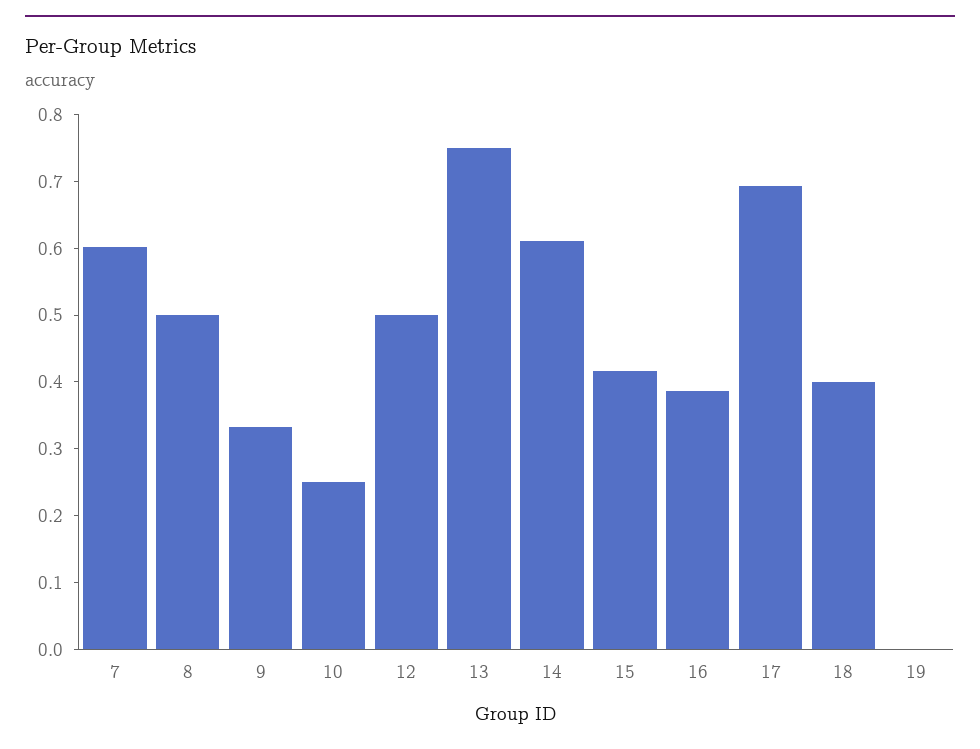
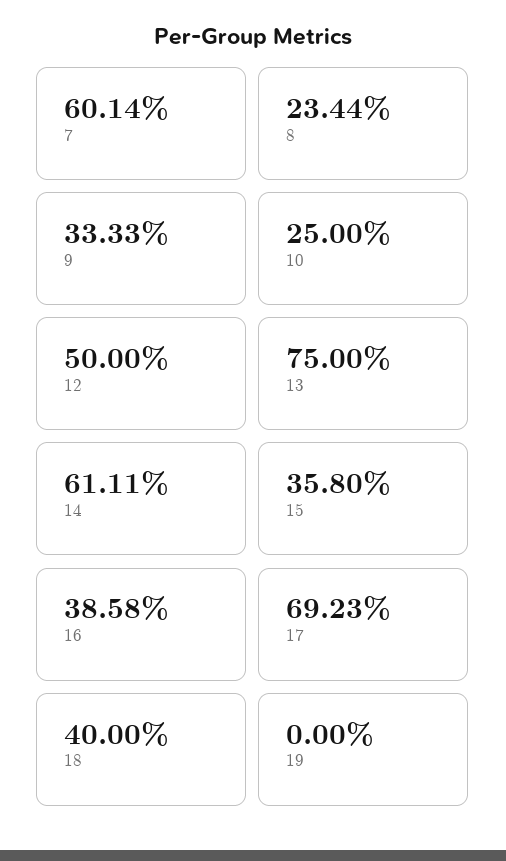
8: 0.5 -> 0.2344
15: 0.42 -> 0.358

